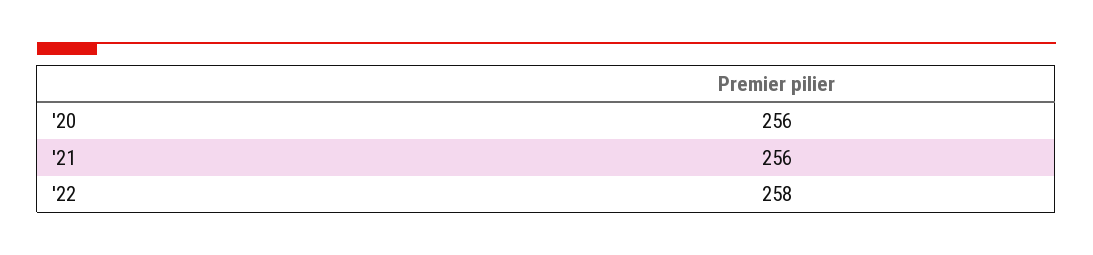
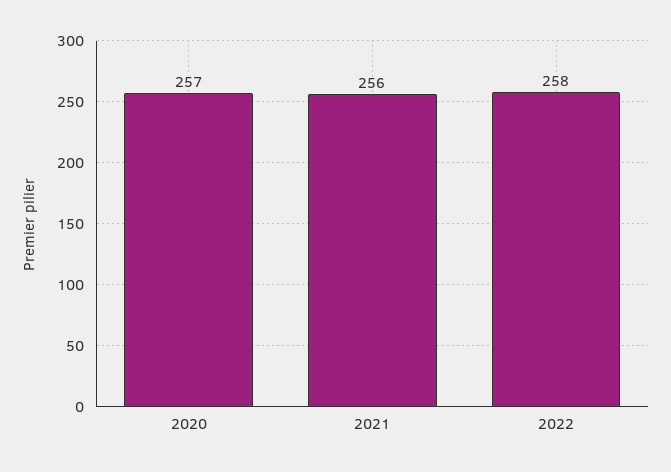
'20: 256 -> 257

